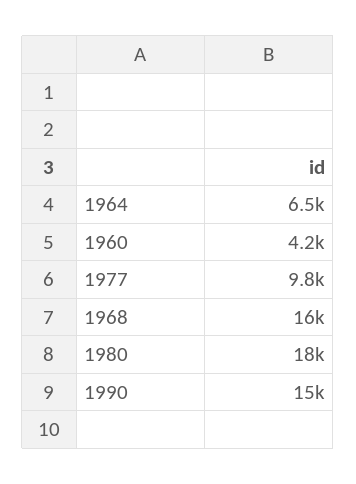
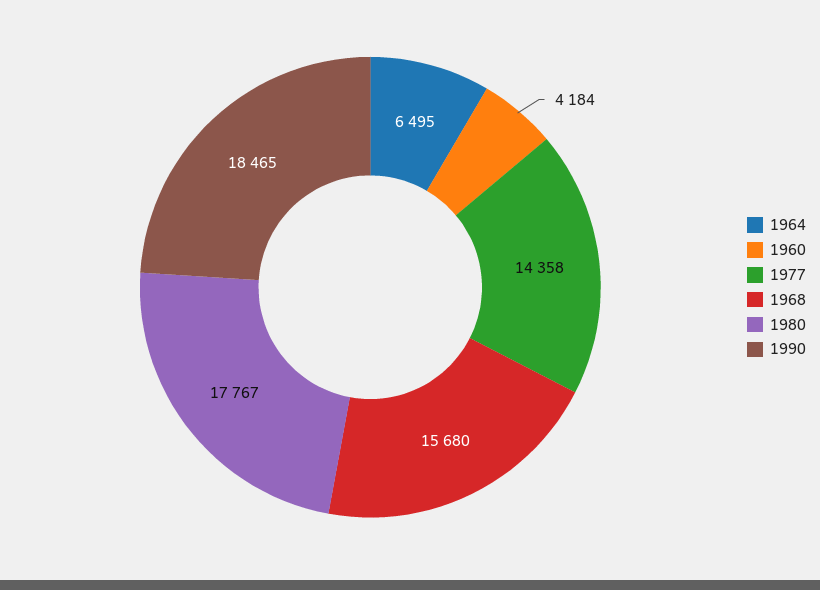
1977: 9800 -> 14358
1990: 15000 -> 18465

